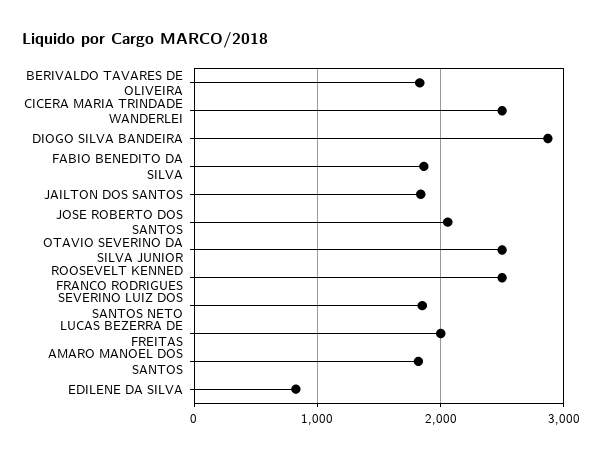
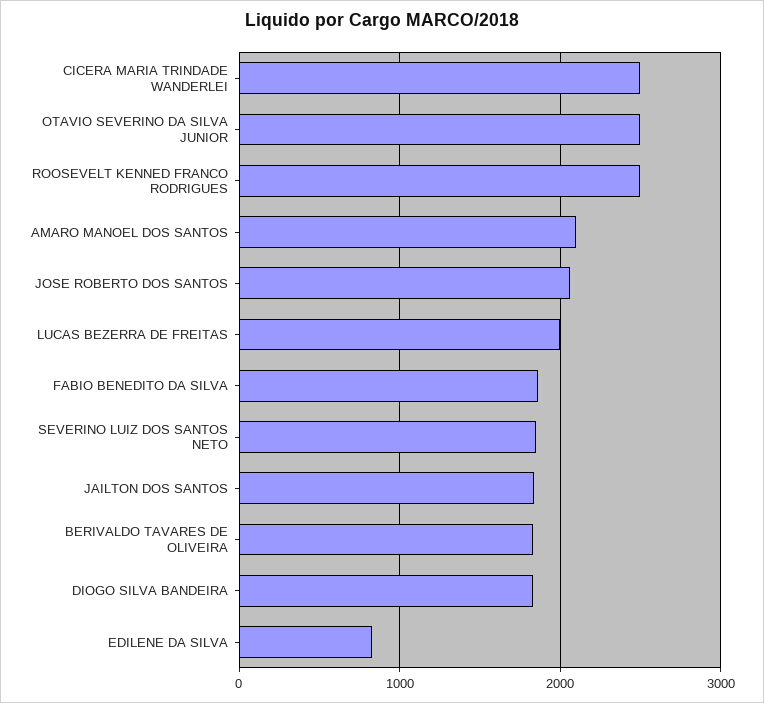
DIOGO SILVA BANDEIRA: 2900 -> 1800
AMARO MANOEL DOS SANTOS: 1800 -> 2100

